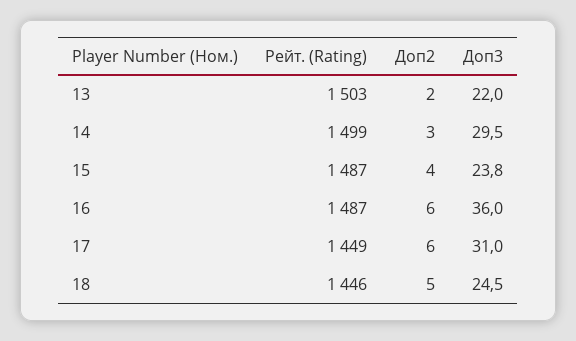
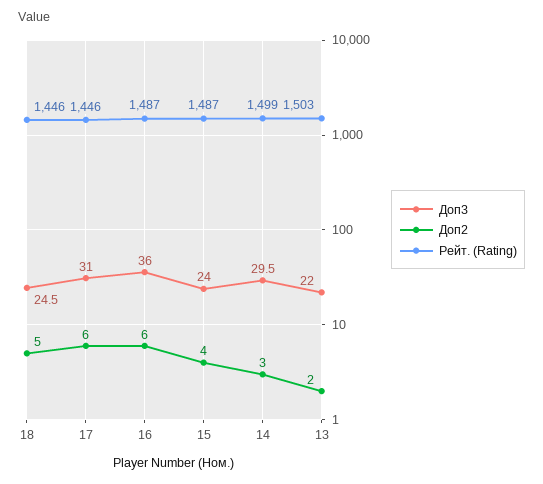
Доп3, 15: 23.8 -> 24
Рейт. (Rating), 17: 1449 -> 1446

